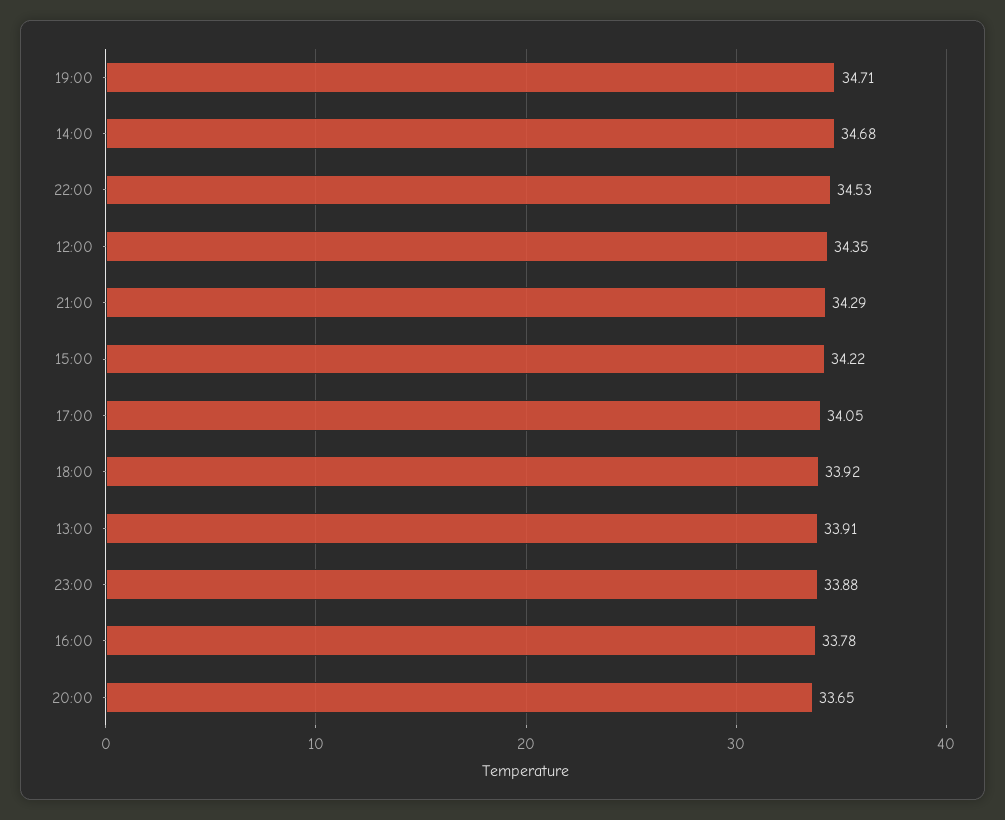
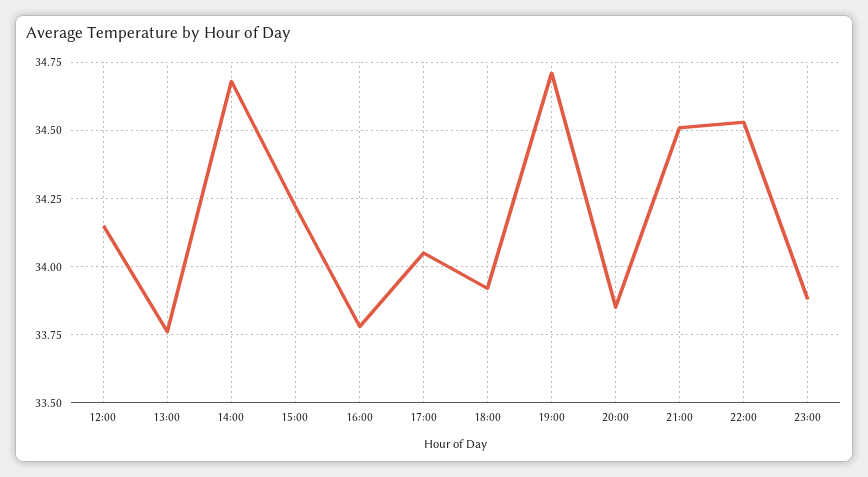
12:00: 34.35 -> 34.15
21:00: 34.29 -> 34.5
13:00: 33.91 -> 33.75
20:00: 33.65 -> 33.85

